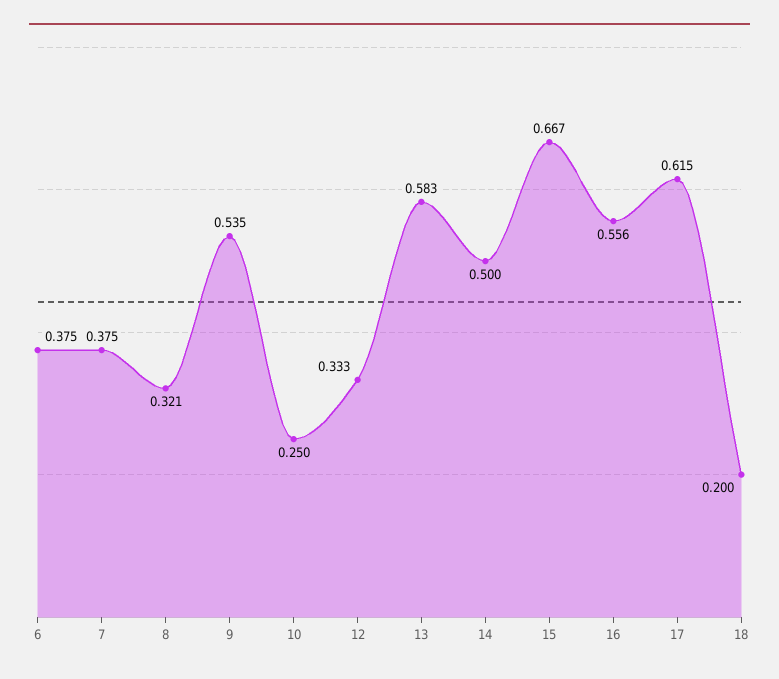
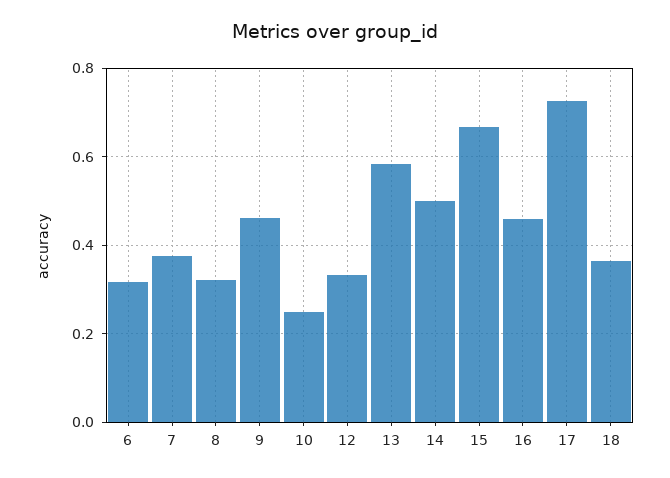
6: 0.375 -> 0.32
9: 0.535 -> 0.46
16: 0.556 -> 0.46
17: 0.615 -> 0.72
18: 0.2 -> 0.36

